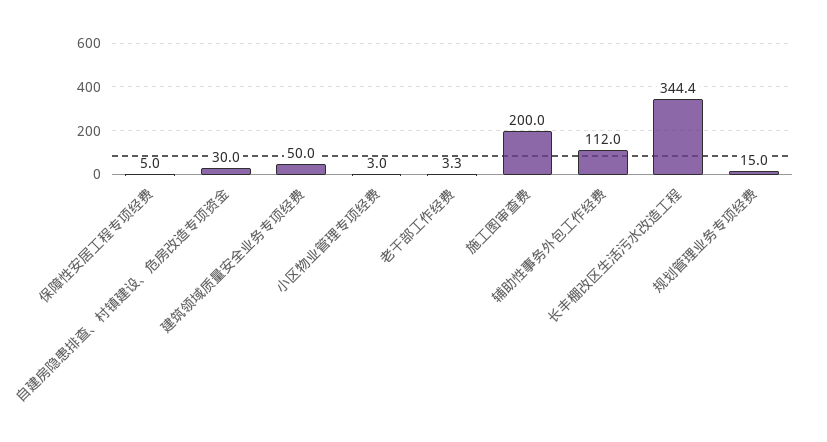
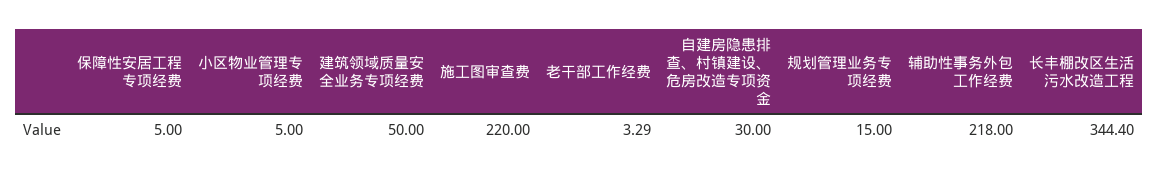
小区物业管理专项经费: 3 -> 5
施工图审查费: 200 -> 220
辅助性事务外包工作经费: 112 -> 218

